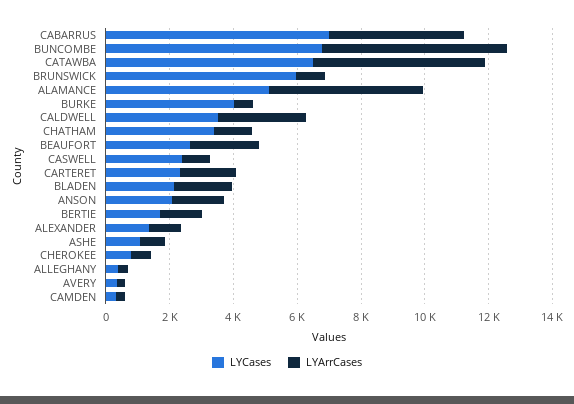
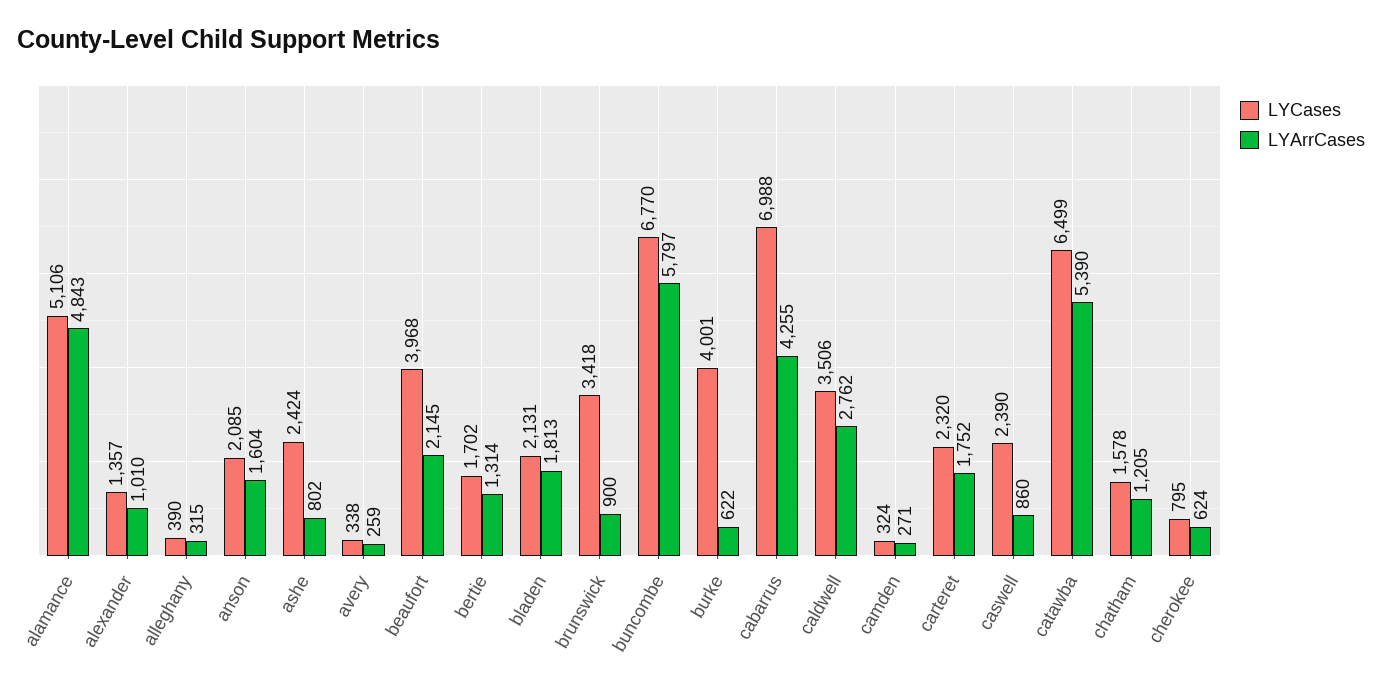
LYCases, BRUNSWICK: 6000 -> 3418
LYCases, CHATHAM: 3500 -> 1578
LYCases, BEAUFORT: 2500 -> 3968
LYCases, ASHE: 1000 -> 2424

